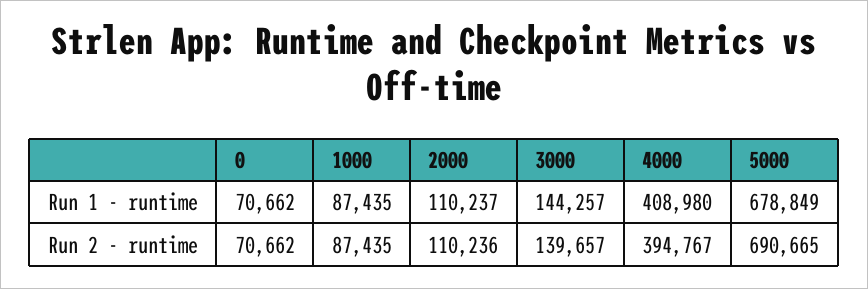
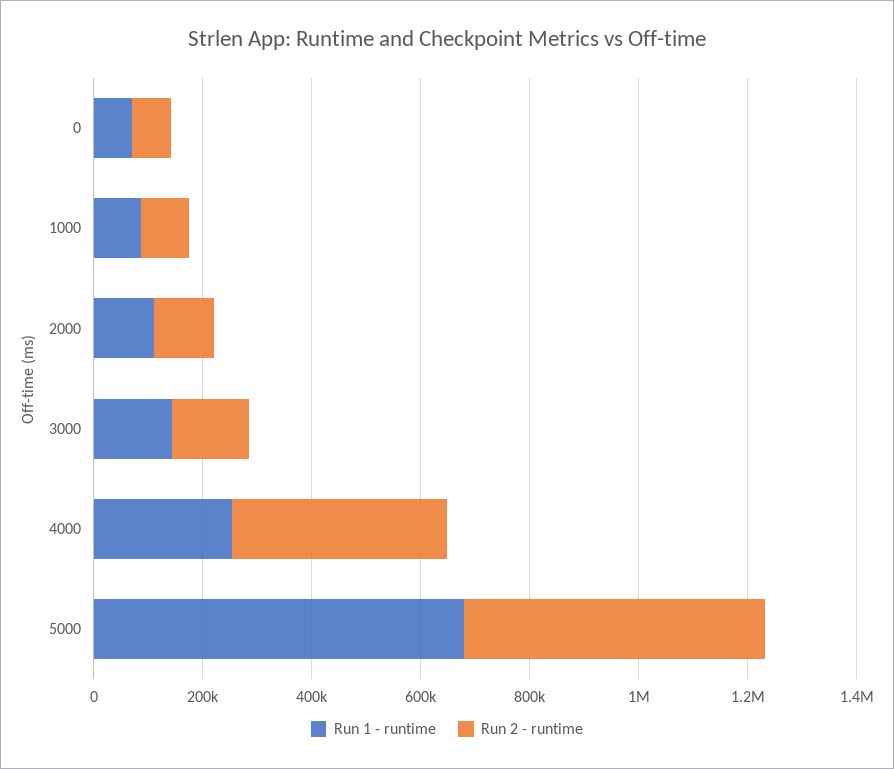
Run 1 - runtime, 4000: 408980 -> 250000
Run 2 - runtime, 5000: 690665 -> 550000

